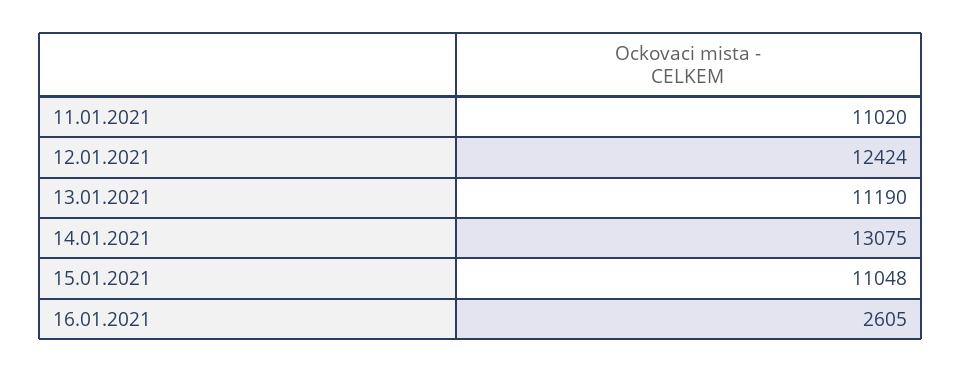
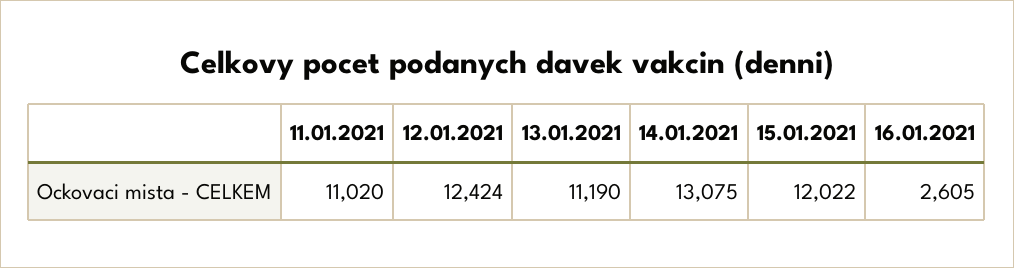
15.01.2021: 11048 -> 12022

